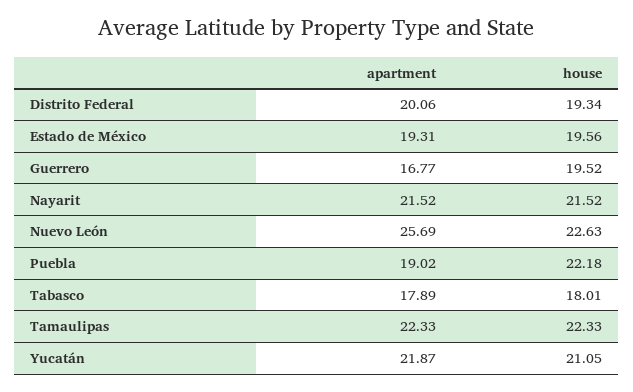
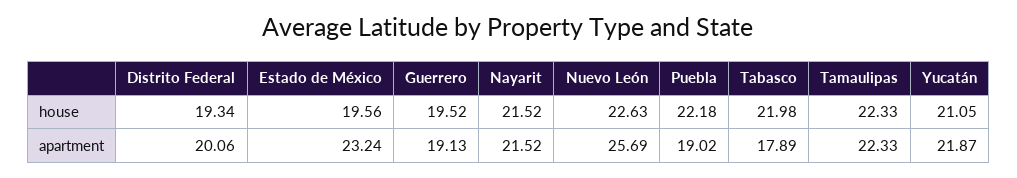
apartment, Estado de México: 19.31 -> 23.24
apartment, Guerrero: 16.77 -> 19.13
house, Tabasco: 18.01 -> 21.98

